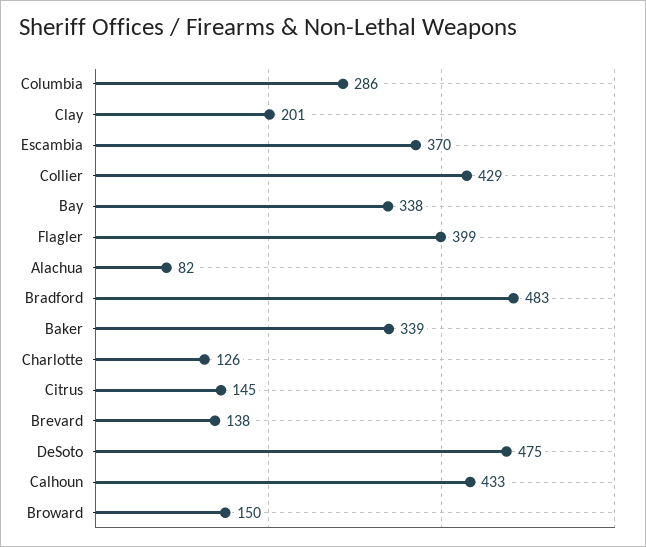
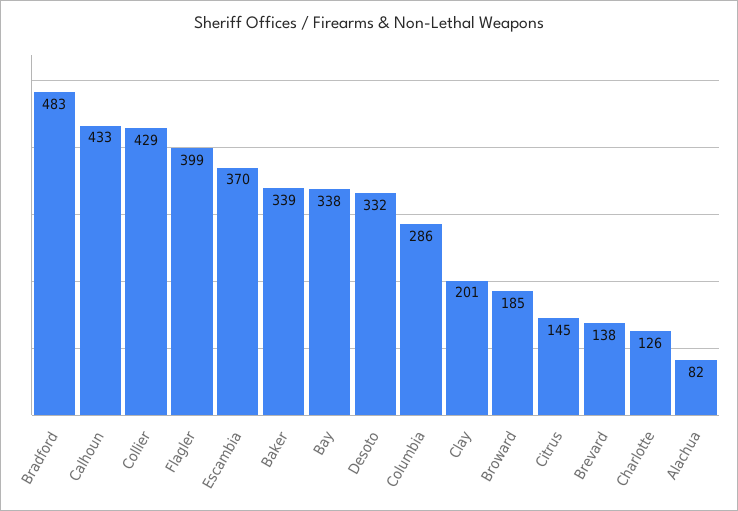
DeSoto: 475 -> 332
Broward: 150 -> 185

